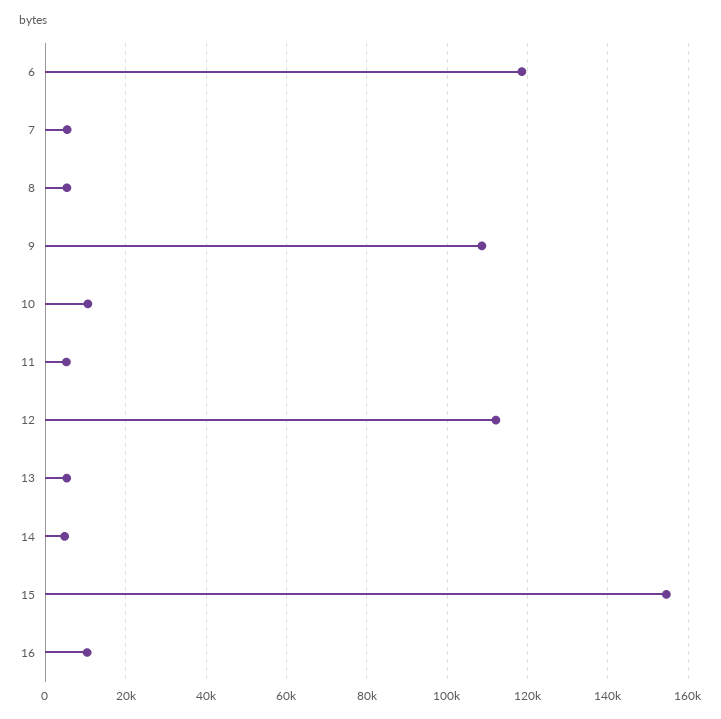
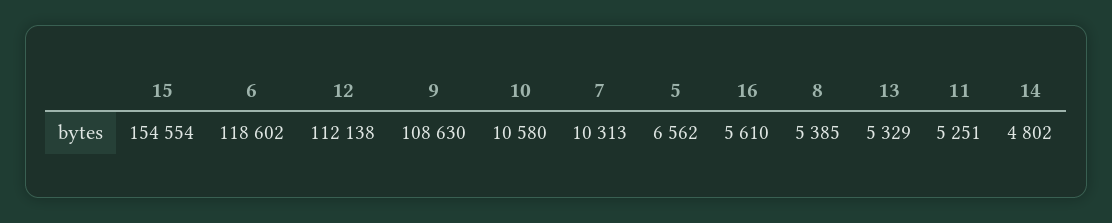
7: 6000 -> 10313
16: 10000 -> 5610
5: none -> 6562

